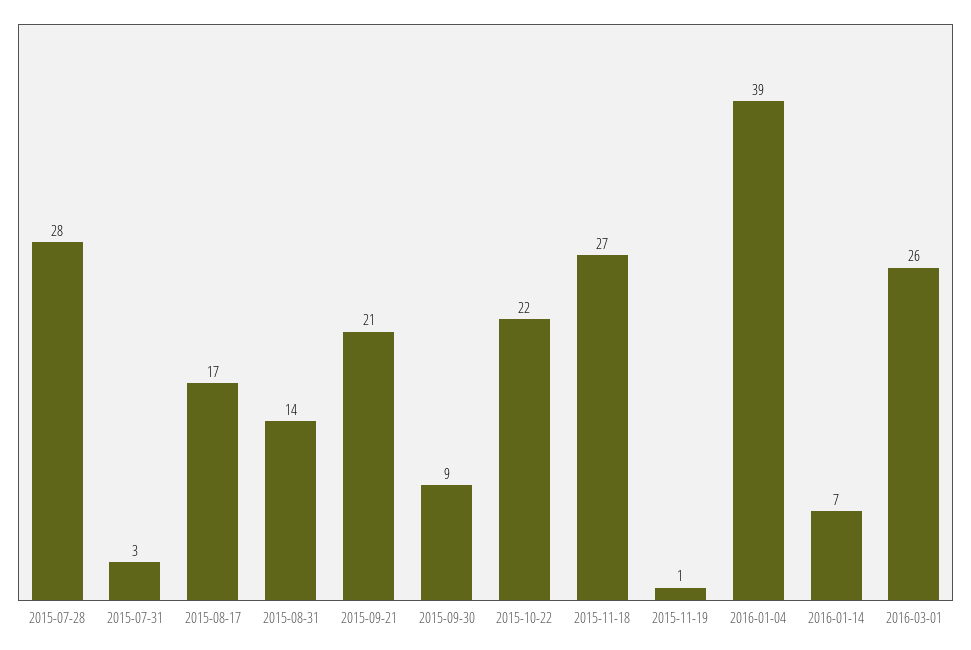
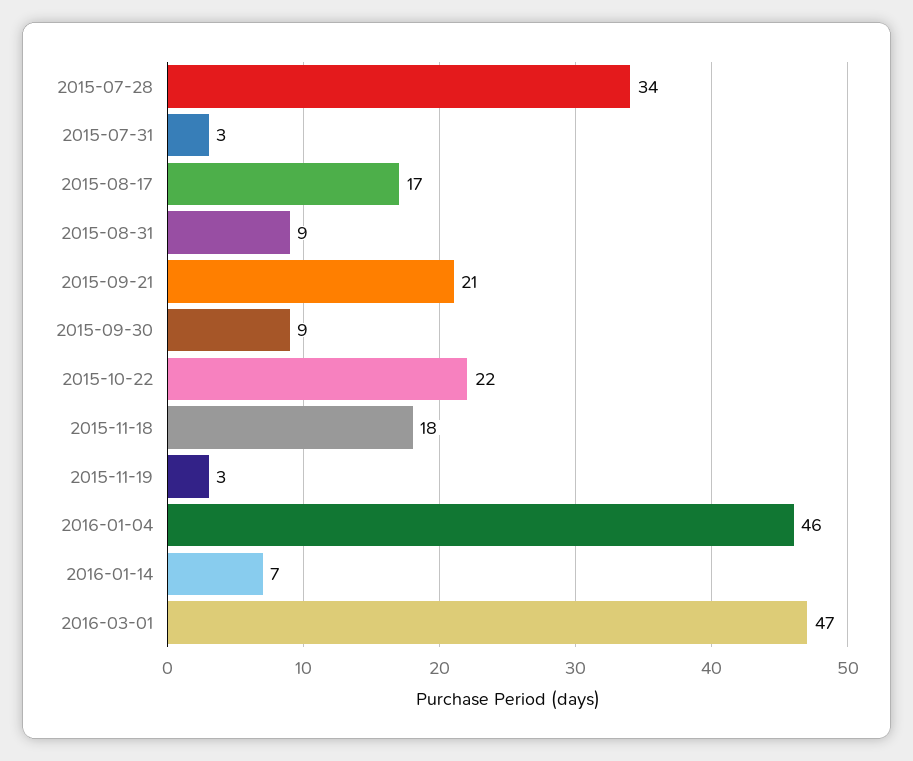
2015-07-28: 28 -> 34
2015-08-31: 14 -> 9
2015-11-18: 27 -> 18
2015-11-19: 1 -> 3
2016-01-04: 39 -> 46
2016-03-01: 26 -> 47

